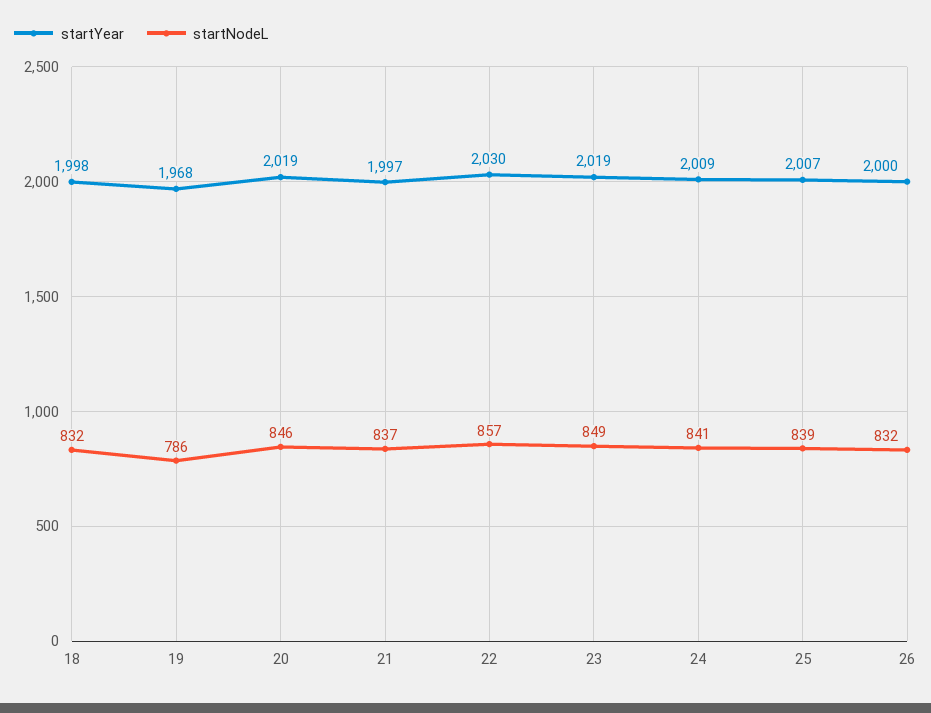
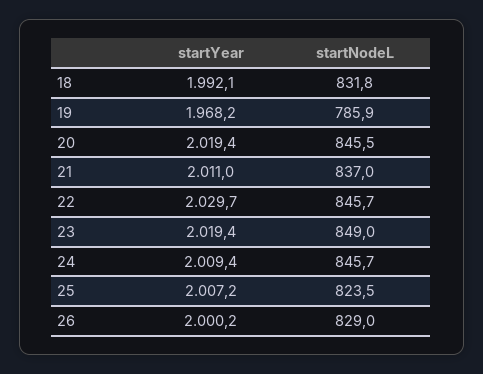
startYear, 18: 1998 -> 1992.1
startYear, 21: 1997 -> 2011
startNodeL, 22: 857 -> 845.7
startNodeL, 24: 841 -> 845.7
startNodeL, 25: 839 -> 823.5
startNodeL, 26: 832 -> 829

